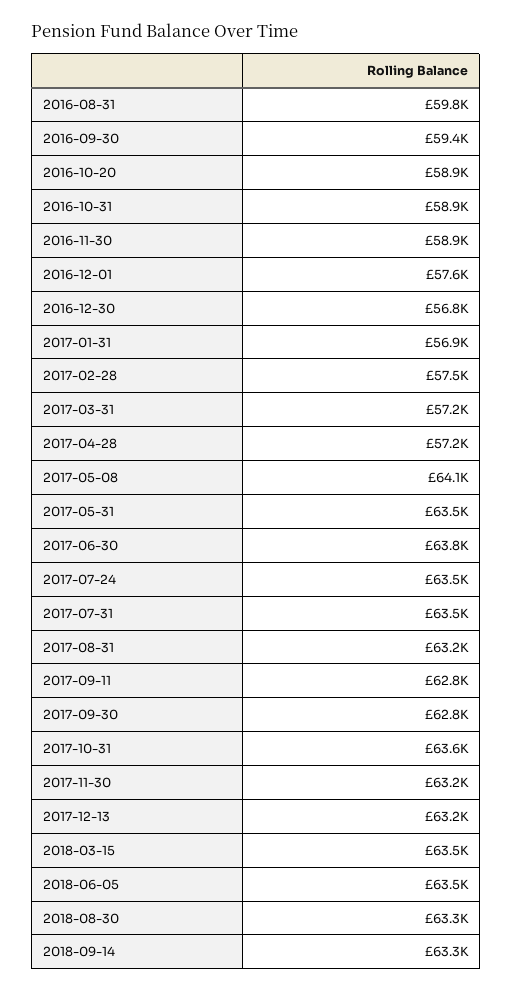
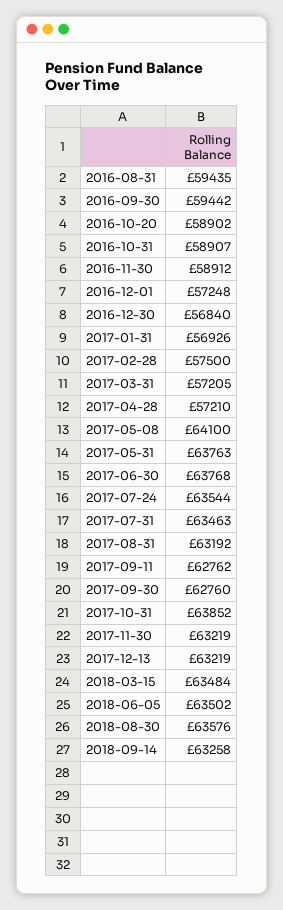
2016-08-31: 59800 -> 59435
2016-12-01: 57600 -> 57248
2017-05-31: 63500 -> 63763
2017-10-31: 63600 -> 63852
2018-08-30: 63300 -> 63576

